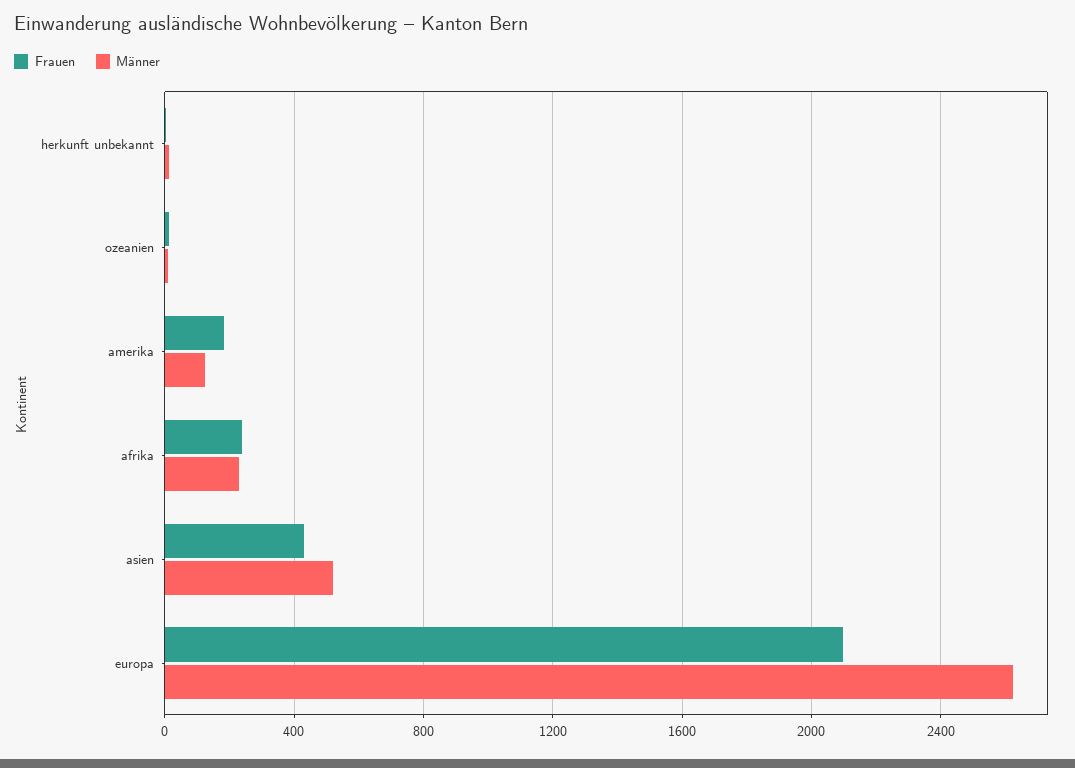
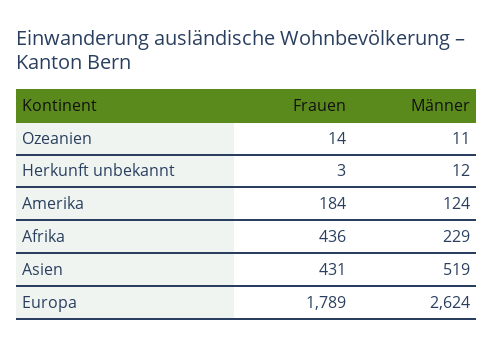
Frauen, afrika: 250 -> 436
Frauen, europa: 2100 -> 1789

